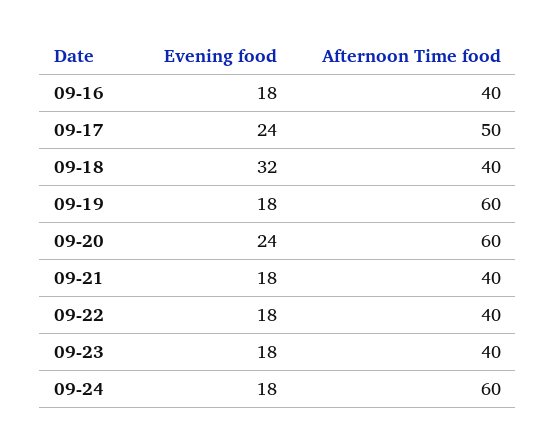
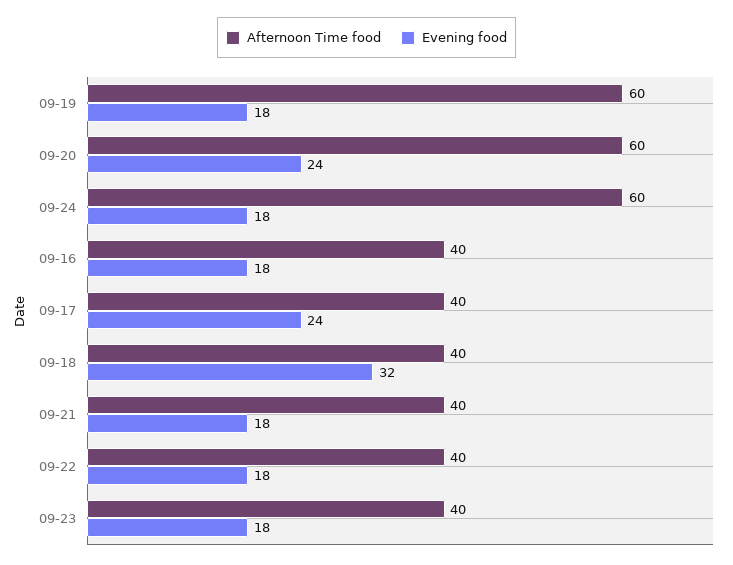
Afternoon Time food, 09-17: 50 -> 40

